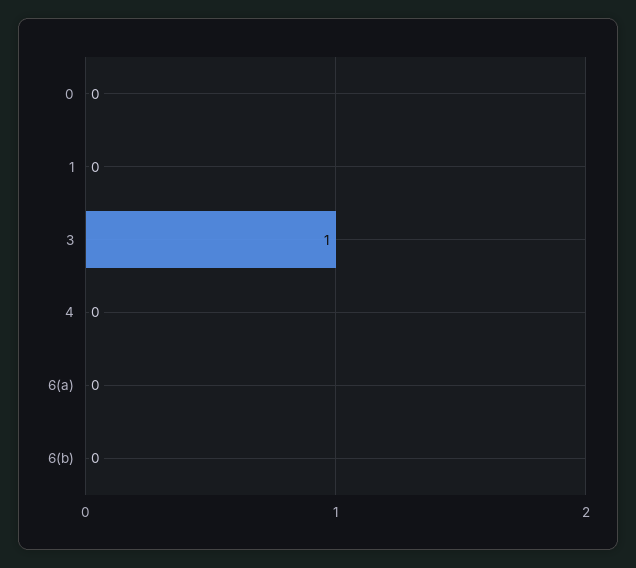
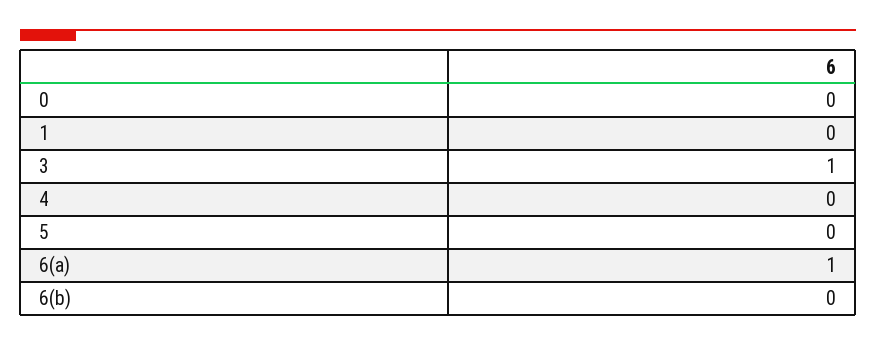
6(a): 0 -> 1
5: none -> 0

